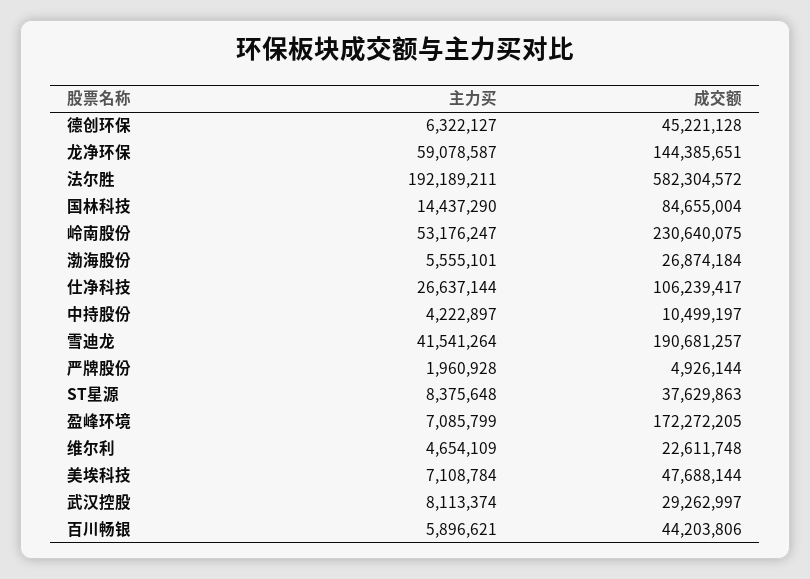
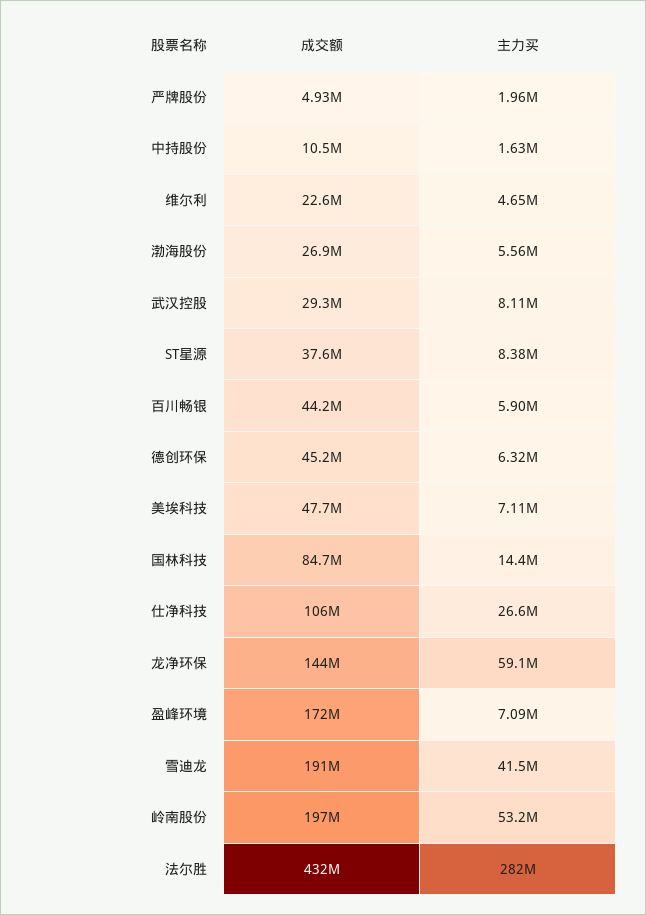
主力买, 法尔胜: 192189211 -> 282000000
成交额, 法尔胜: 582304572 -> 432000000
成交额, 岭南股份: 230640075 -> 197000000
主力买, 中持股份: 4222897 -> 1630000

